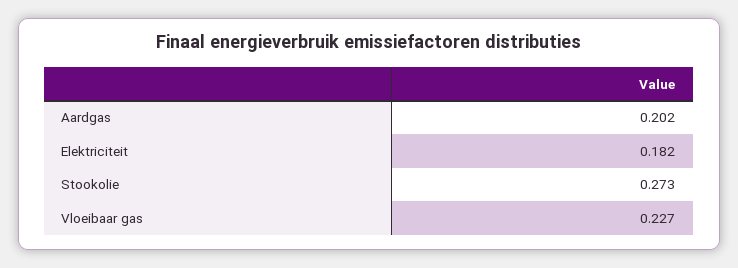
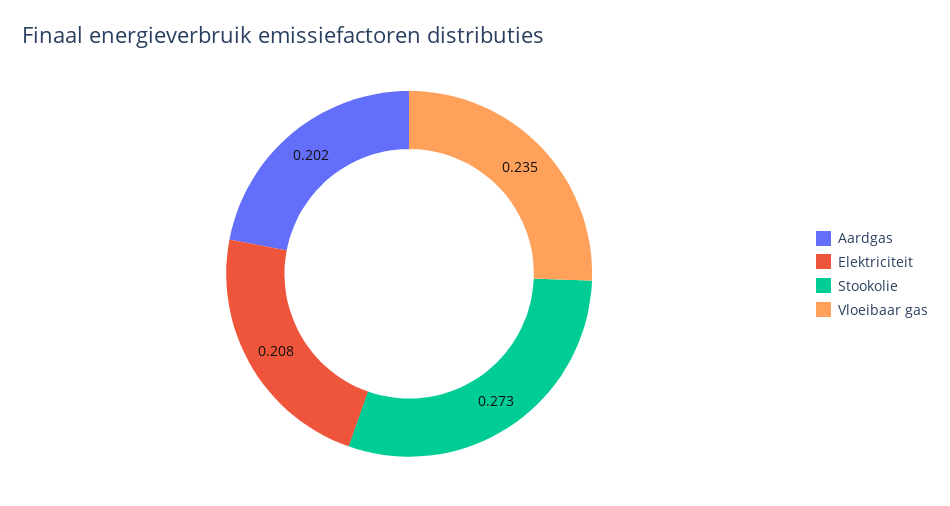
Elektriciteit: 0.182 -> 0.208
Vloeibaar gas: 0.227 -> 0.235

